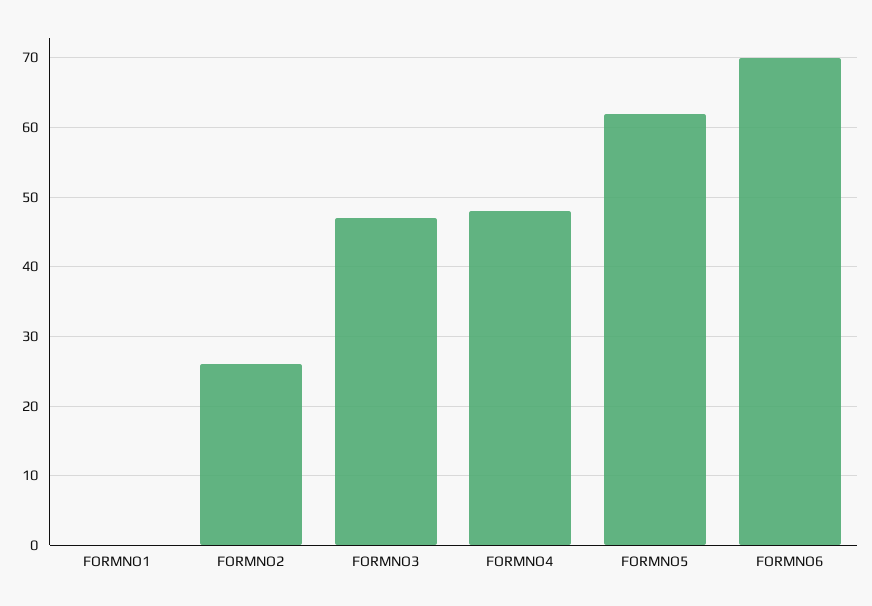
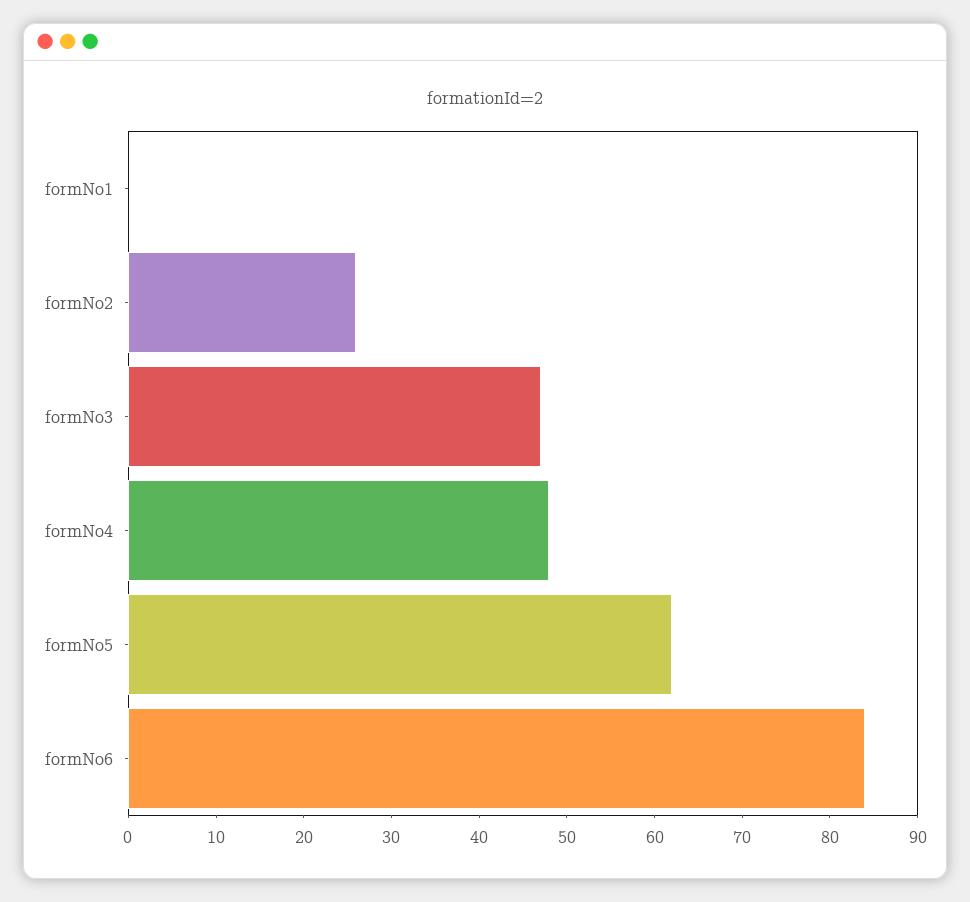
FORMNO6: 70 -> 84

